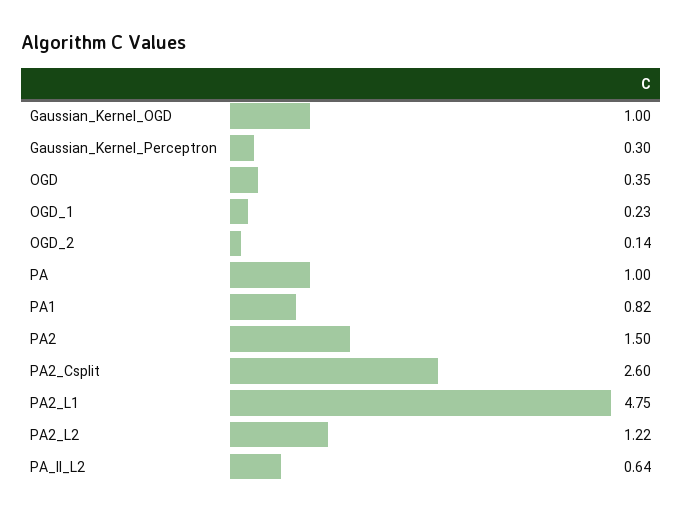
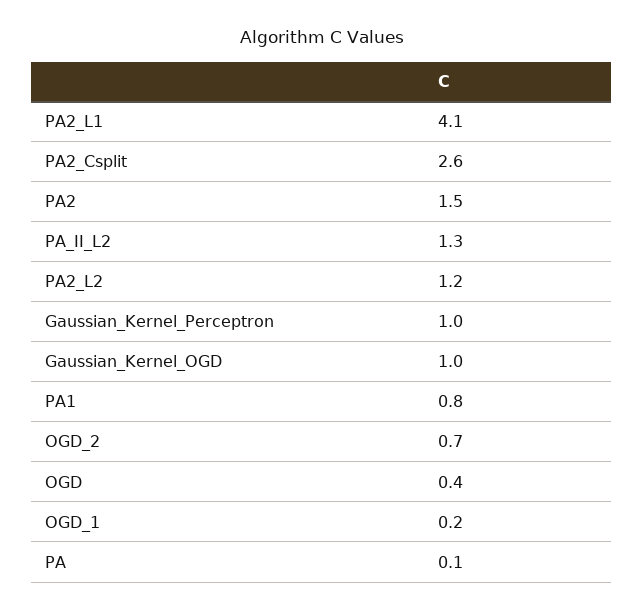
Gaussian_Kernel_Perceptron: 0.3 -> 1
OGD_2: 0.14 -> 0.7
PA: 1 -> 0.1
PA2_L1: 4.75 -> 4.1
PA_II_L2: 0.64 -> 1.3

